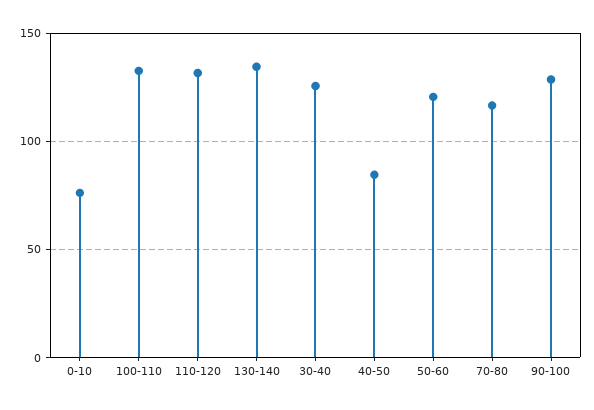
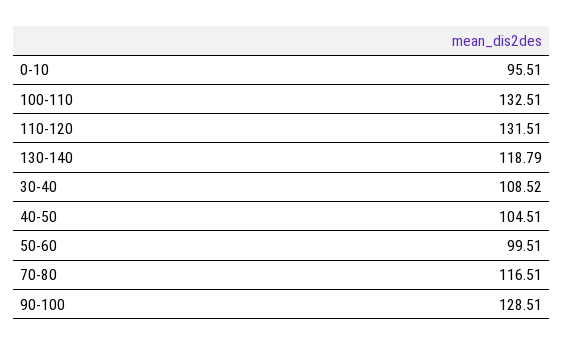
0-10: 75 -> 95.51
130-140: 135 -> 118.79
30-40: 125 -> 108.52
40-50: 85 -> 104.51
50-60: 120 -> 99.51

